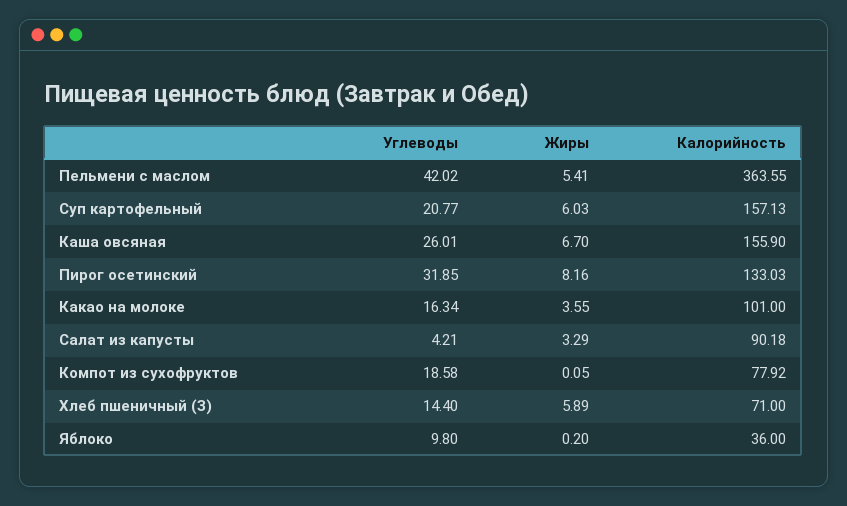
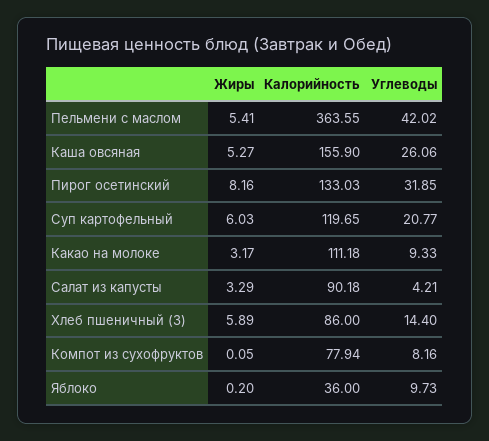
Калорийность, Суп картофельный: 157.13 -> 119.65
Углеводы, Каша овсяная: 26.01 -> 26.06
Жиры, Каша овсяная: 6.7 -> 5.27
Углеводы, Какао на молоке: 16.34 -> 9.33
Жиры, Какао на молоке: 3.55 -> 3.17
Калорийность, Какао на молоке: 101 -> 111.18
Углеводы, Компот из сухофруктов: 18.58 -> 8.16
Калорийность, Компот из сухофруктов: 77.92 -> 77.94
Калорийность, Хлеб пшеничный (З): 71 -> 86
Углеводы, Яблоко: 9.8 -> 9.73

